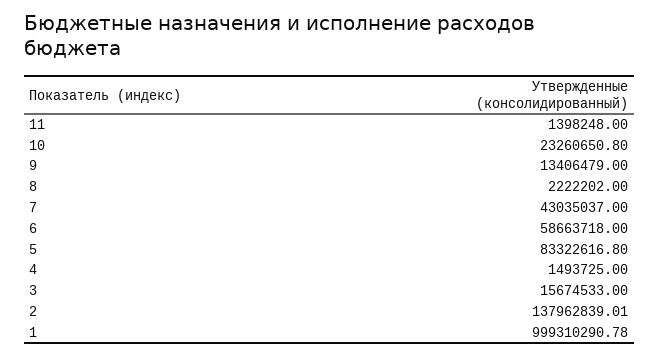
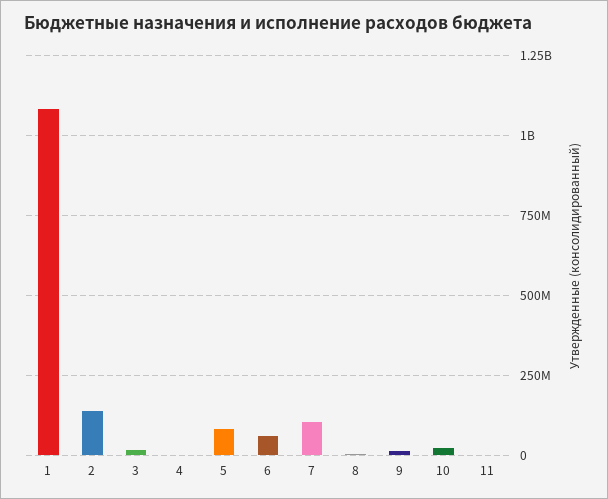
7: 43035037 -> 100000000
1: 999310290.78 -> 1075000000

